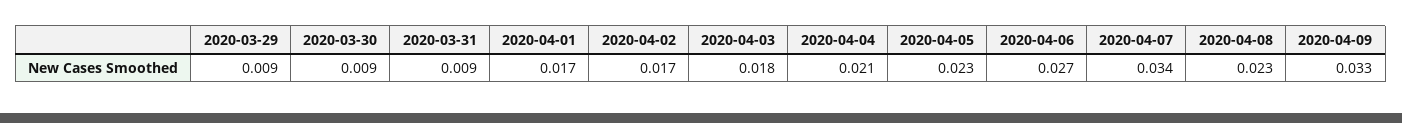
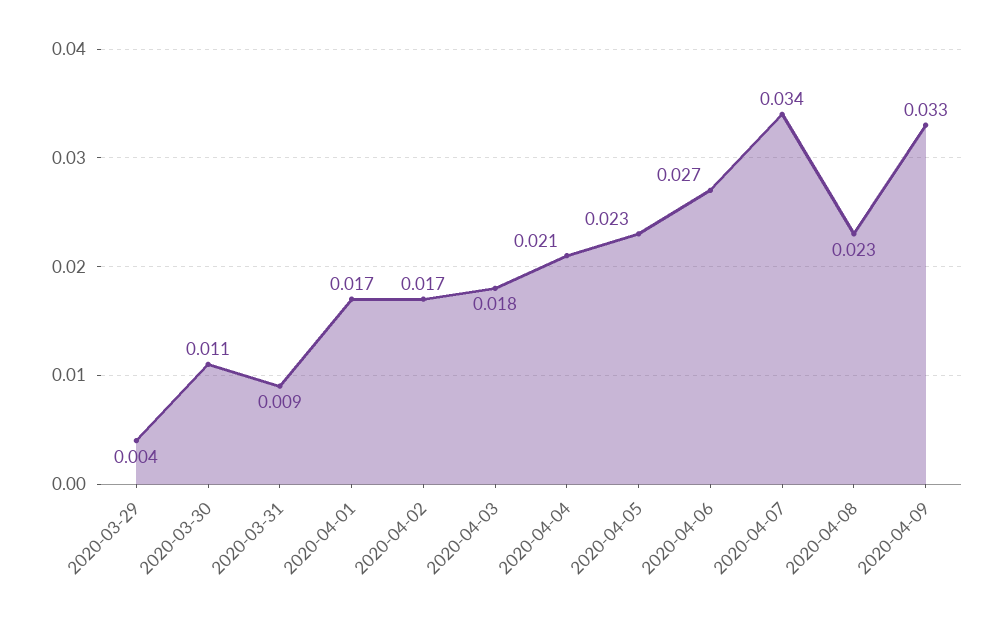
2020-03-29: 0.009 -> 0.004
2020-03-30: 0.009 -> 0.011

